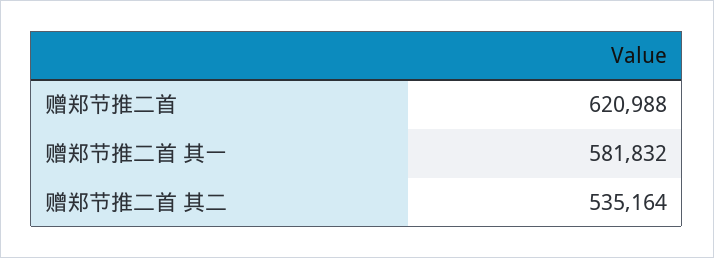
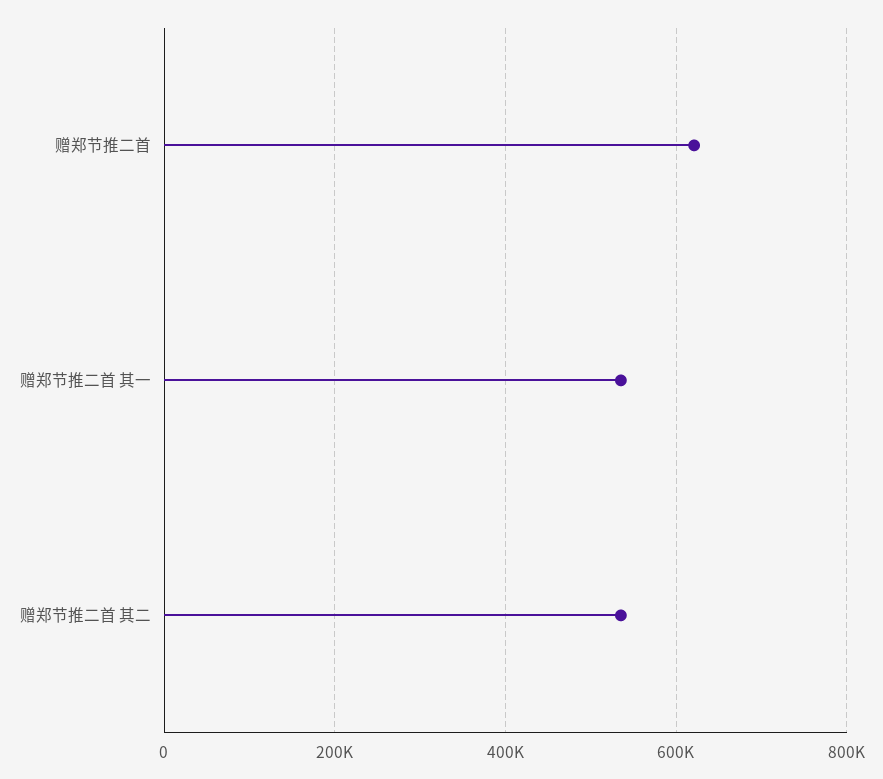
赠郑节推二首 其一: 581832 -> 540000

